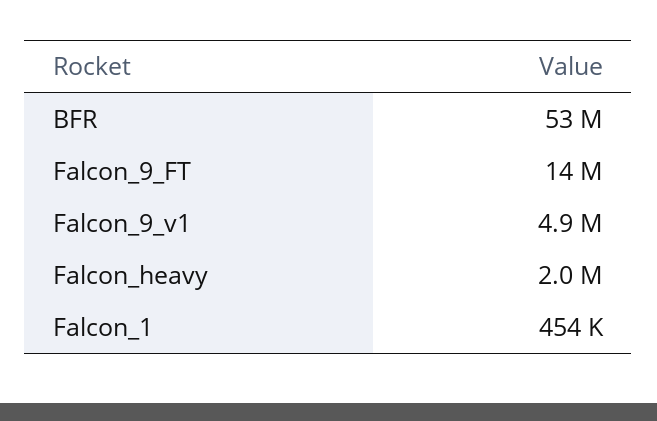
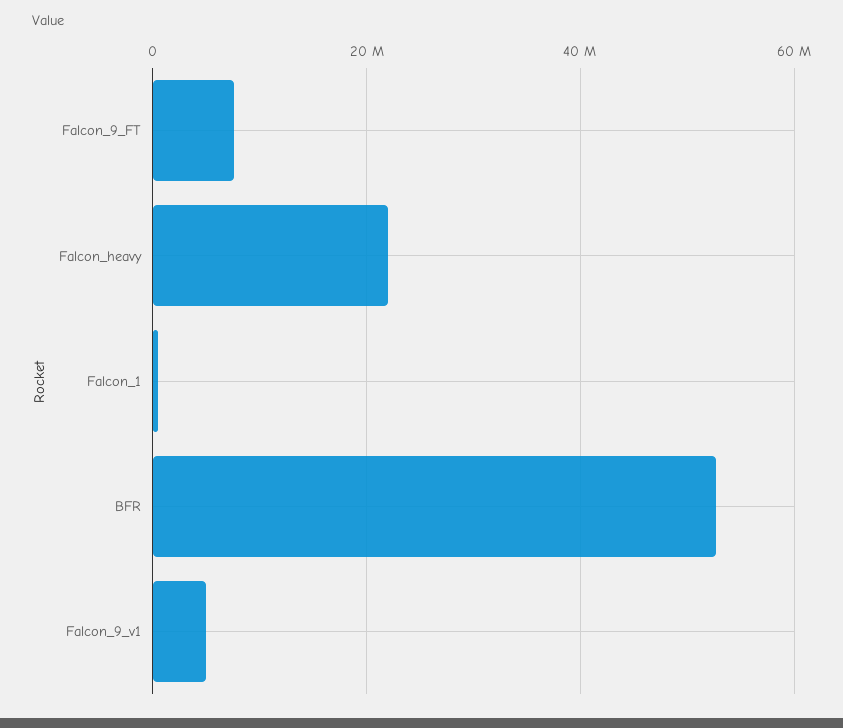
Falcon_9_FT: 14000000 -> 8000000
Falcon_heavy: 2000000 -> 22000000

